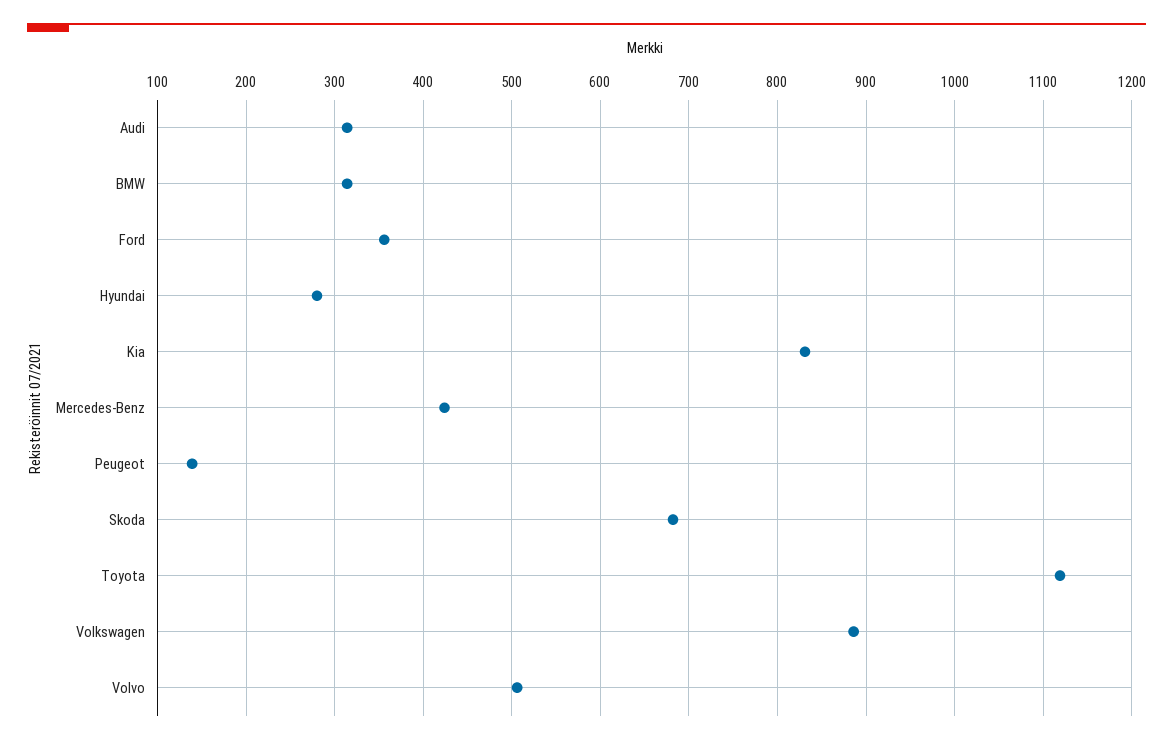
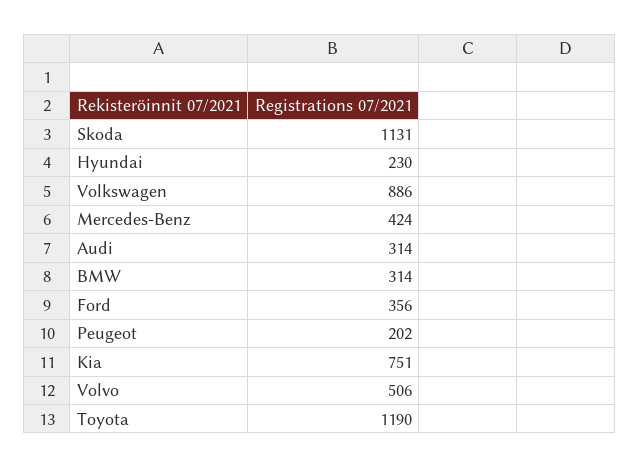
Hyundai: 280 -> 230
Kia: 830 -> 751
Peugeot: 140 -> 202
Skoda: 680 -> 1131
Toyota: 1120 -> 1190

